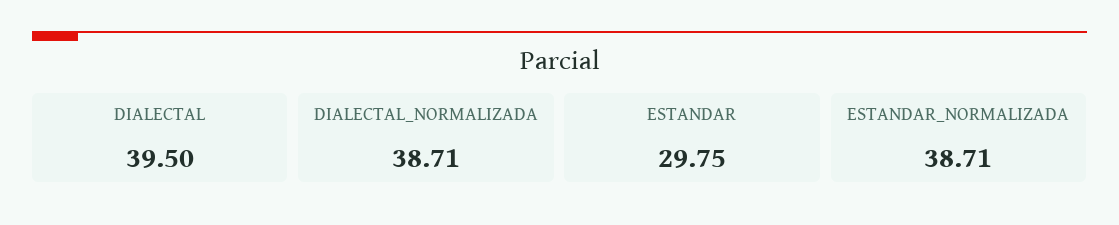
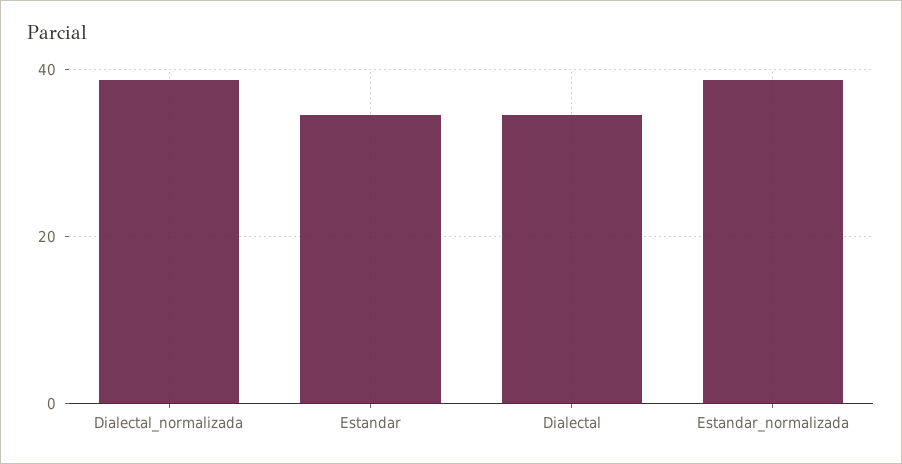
DIALECTAL: 39.5 -> 34
ESTANDAR: 29.75 -> 34

